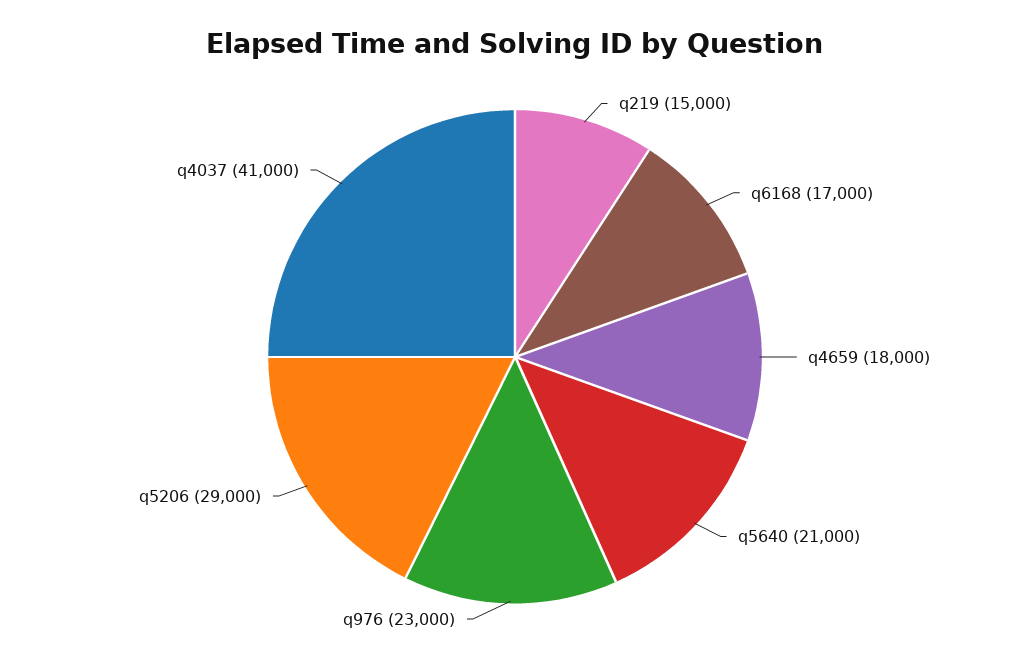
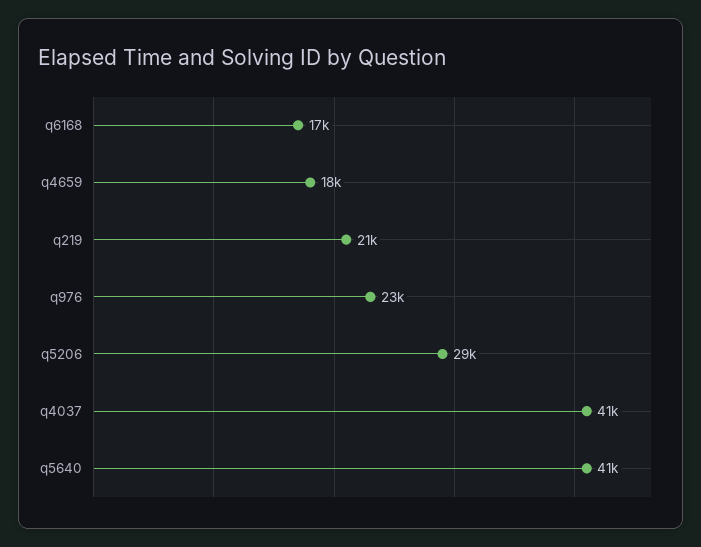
q219: 15000 -> 21000
q5640: 21000 -> 41000

